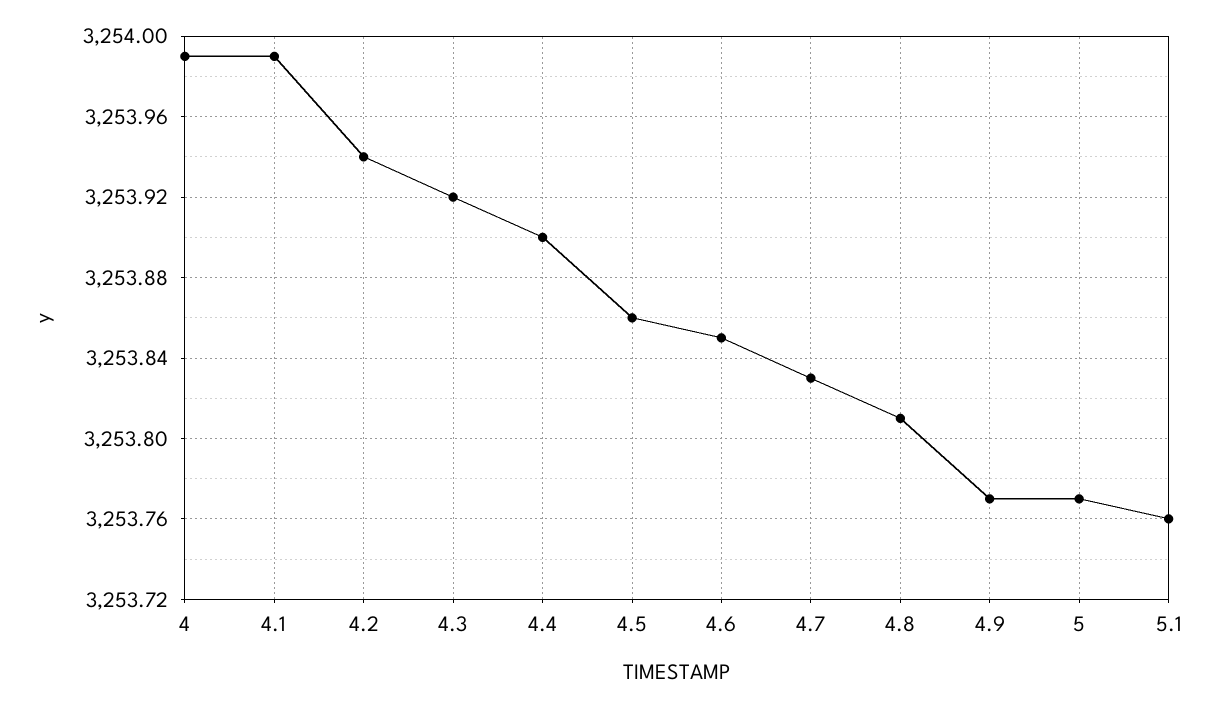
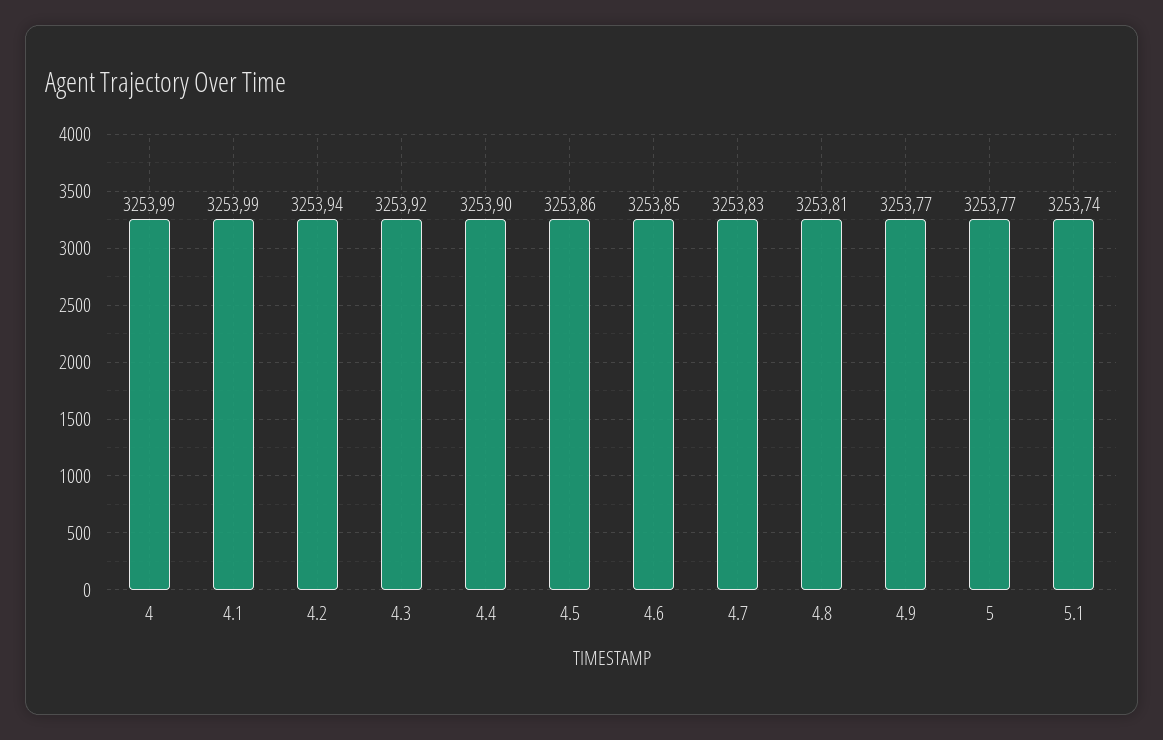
5.1: 3253.76 -> 3253.74

